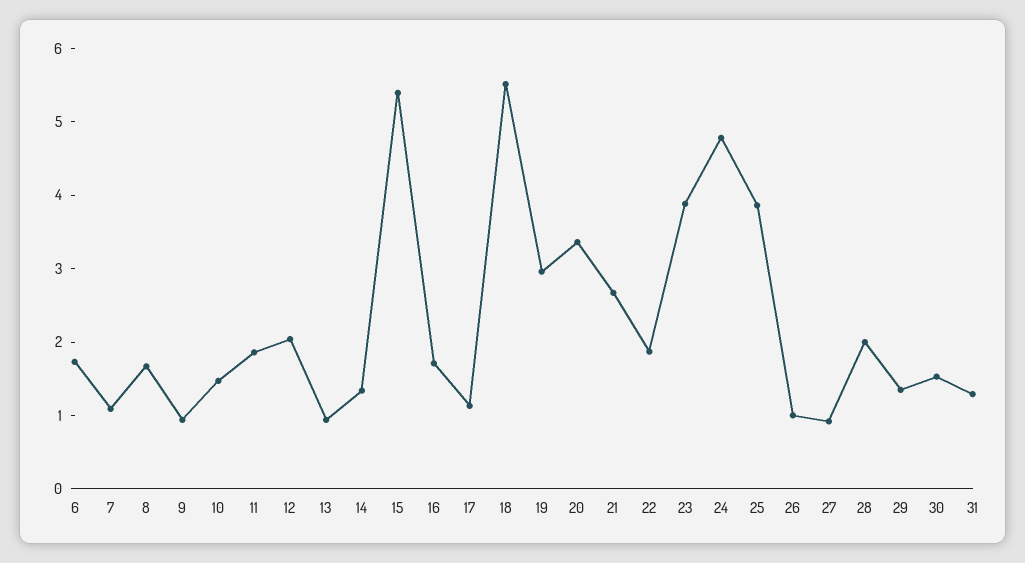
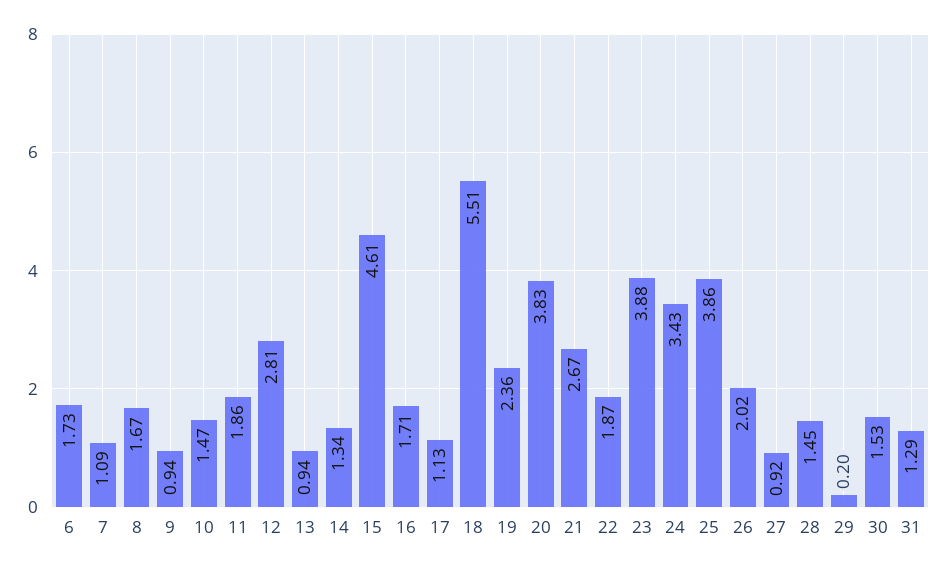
12: 2 -> 2.81
15: 5.4 -> 4.61
19: 3 -> 2.36
20: 3.4 -> 3.83
24: 4.8 -> 3.43
26: 1 -> 2.02
28: 2 -> 1.45
29: 1.4 -> 0.2

